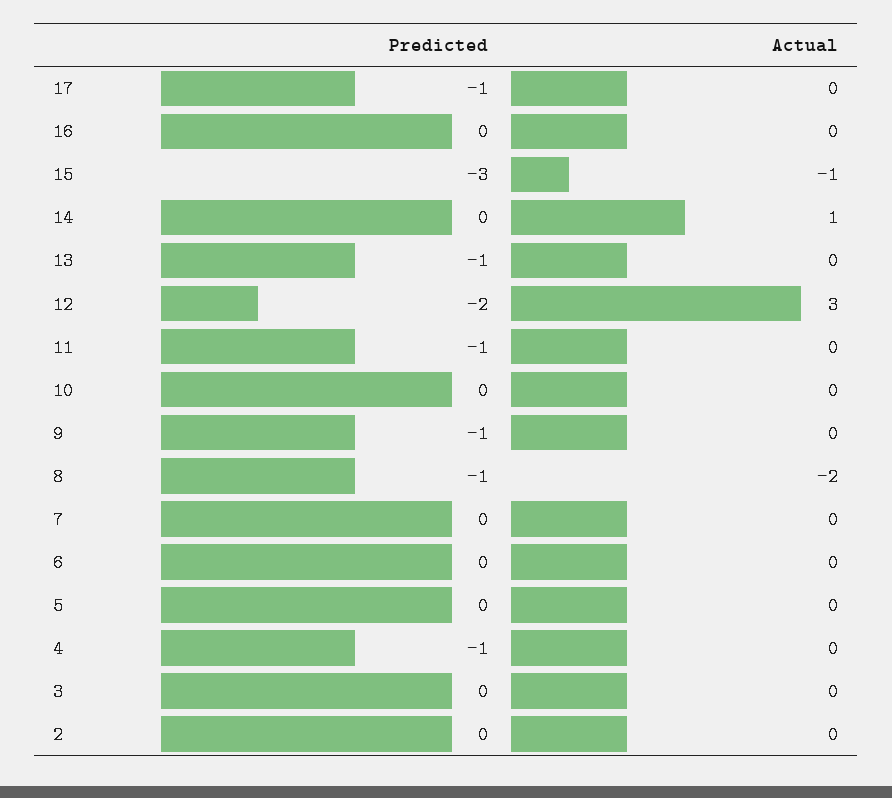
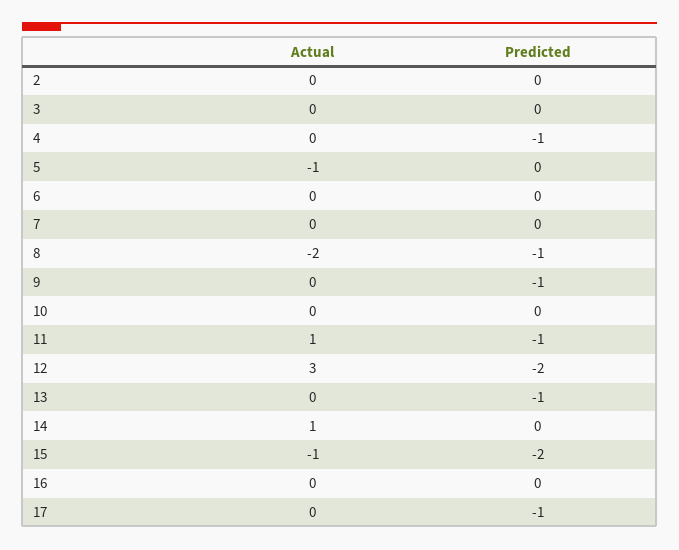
Predicted, 15: -3 -> -2
Actual, 11: 0 -> 1
Actual, 5: 0 -> -1

